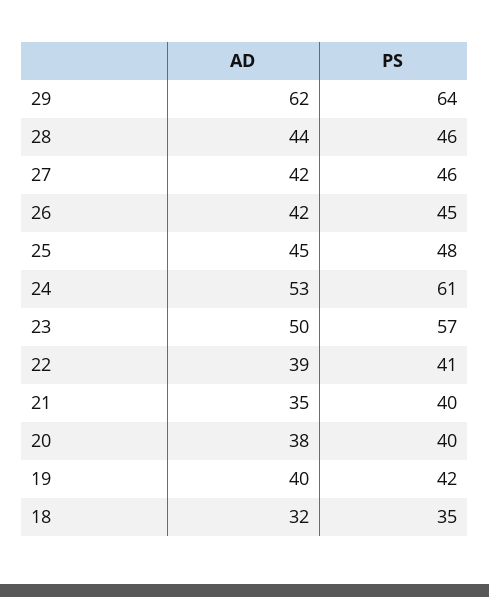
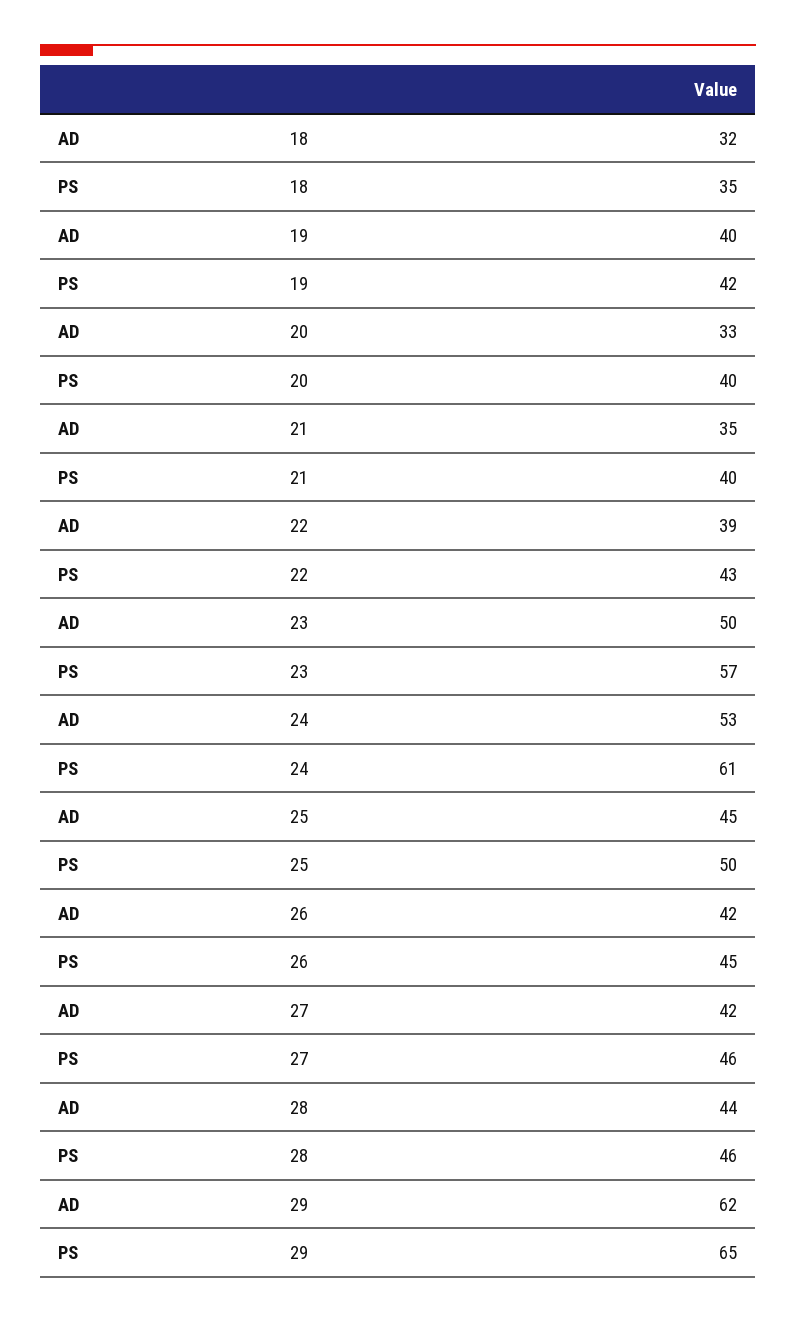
PS, 29: 64 -> 65
PS, 25: 48 -> 50
PS, 22: 41 -> 43
AD, 20: 38 -> 33

